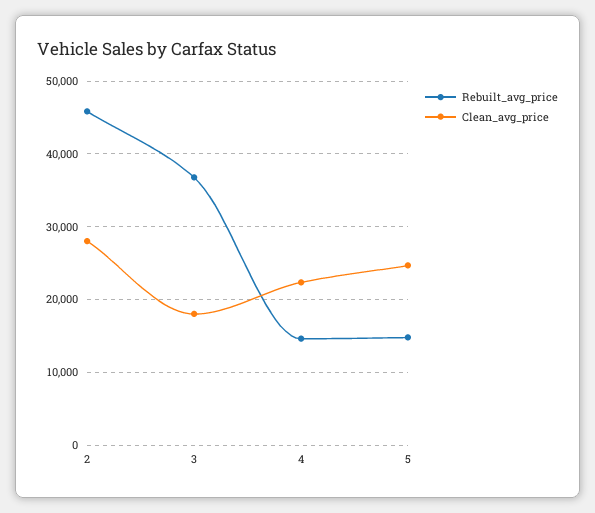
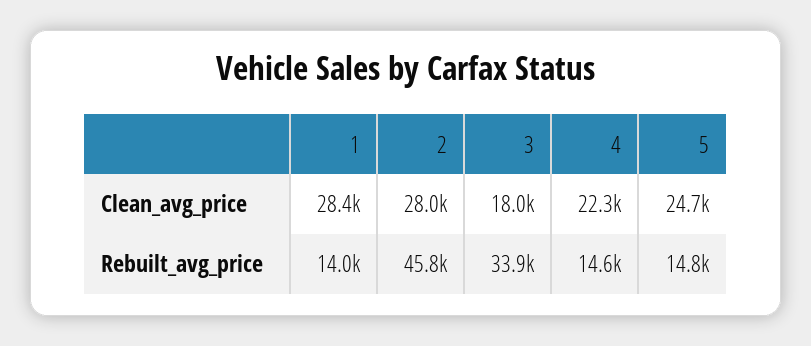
Rebuilt_avg_price, 3: 37000 -> 33900
Clean_avg_price, 1: none -> 28400
Rebuilt_avg_price, 1: none -> 14000

